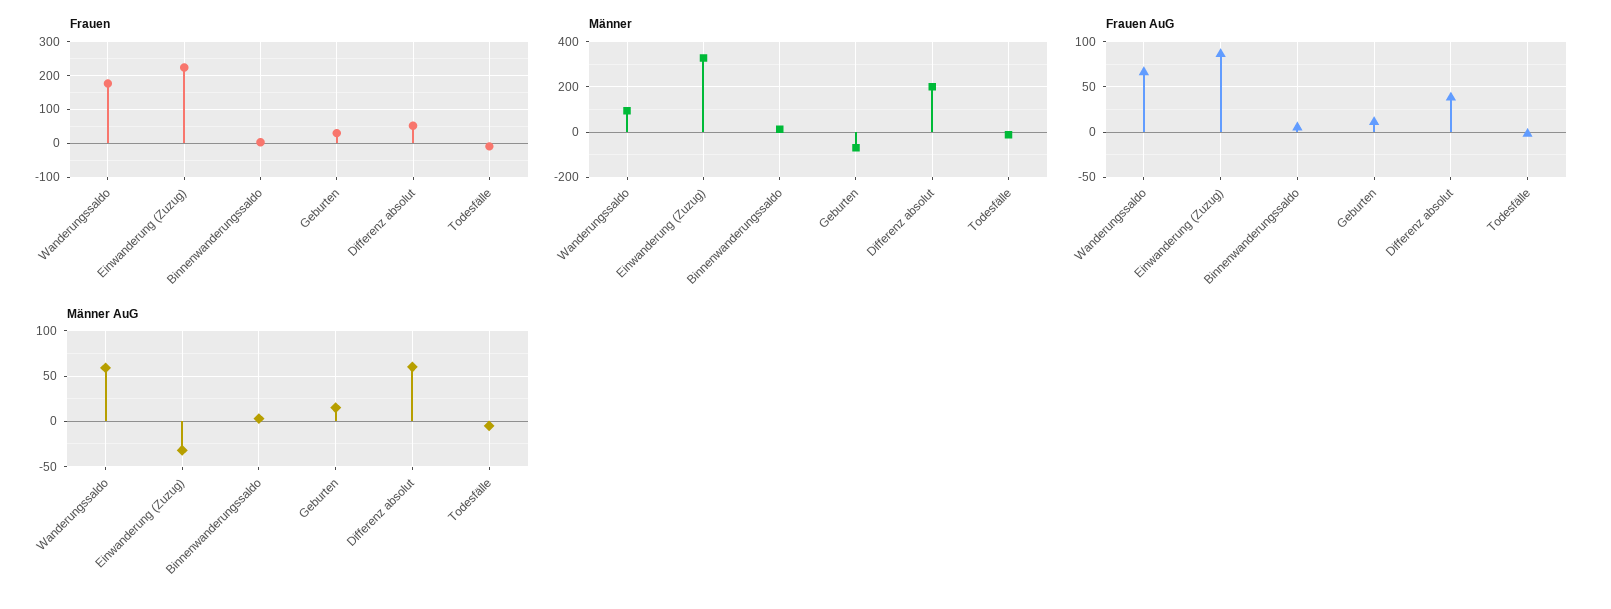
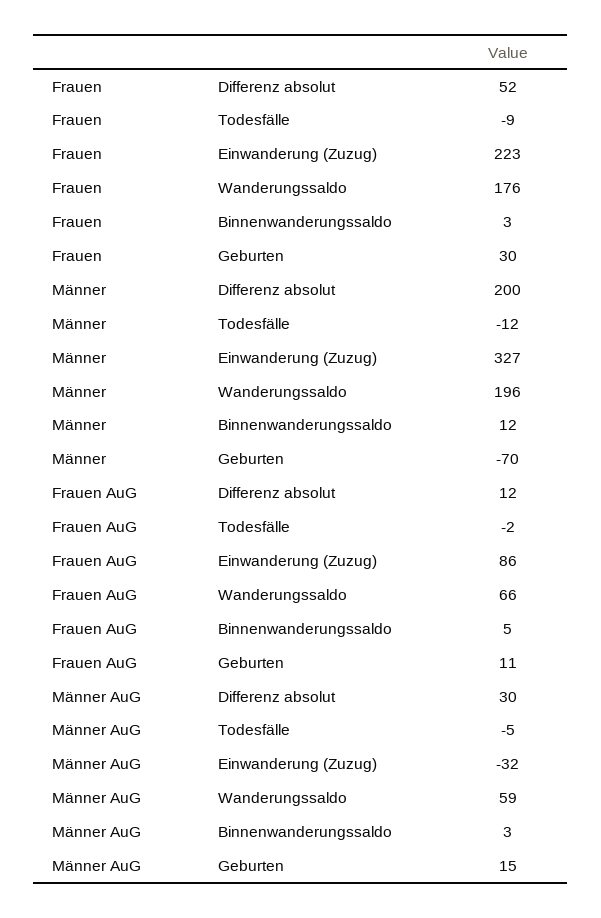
Männer, Wanderungssaldo: 100 -> 196
Frauen AuG, Differenz absolut: 40 -> 12
Männer AuG, Differenz absolut: 60 -> 30

